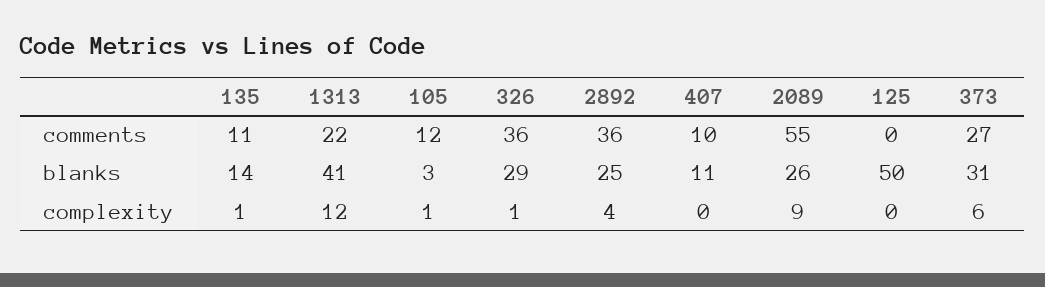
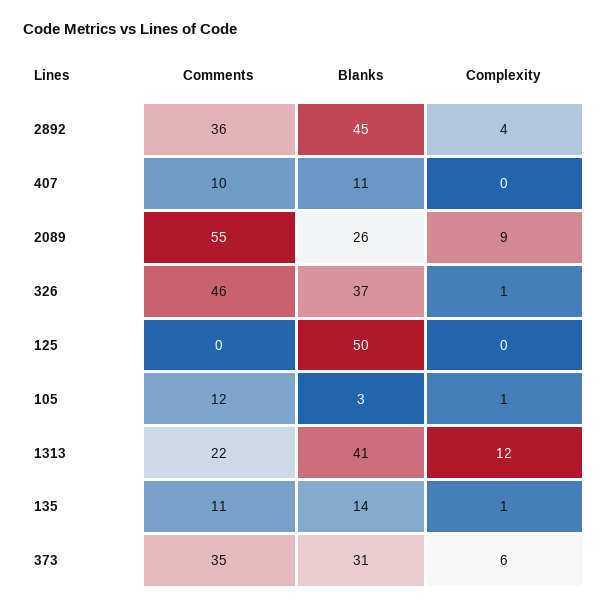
326, comments: 36 -> 46
373, comments: 27 -> 35
326, blanks: 29 -> 37
2892, blanks: 25 -> 45

